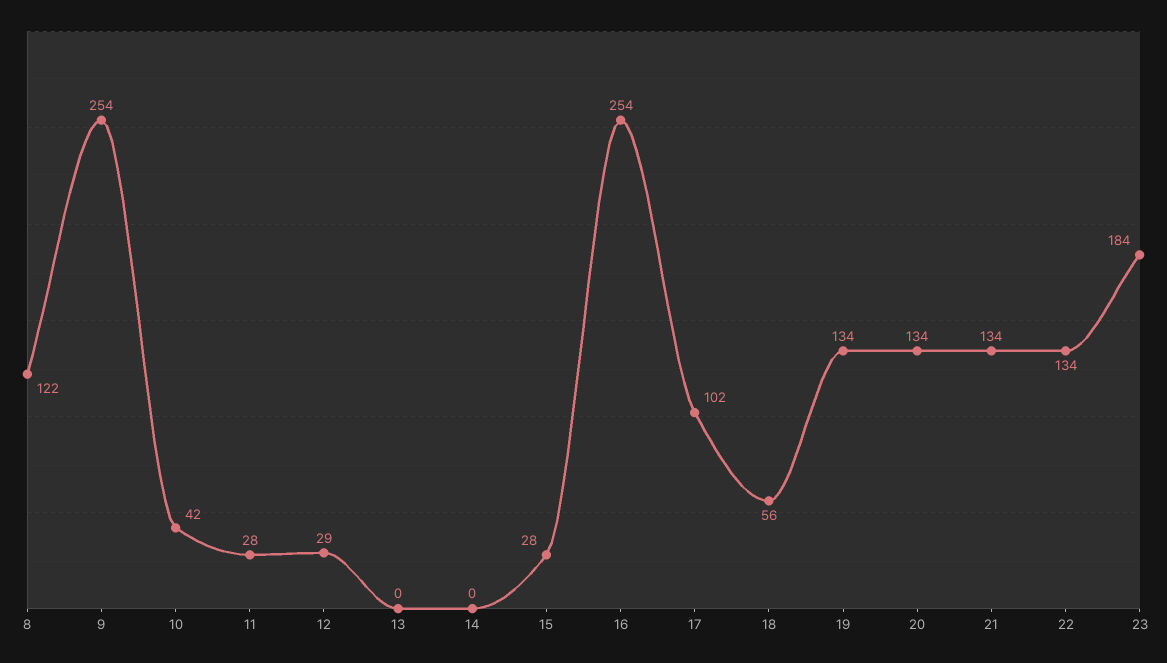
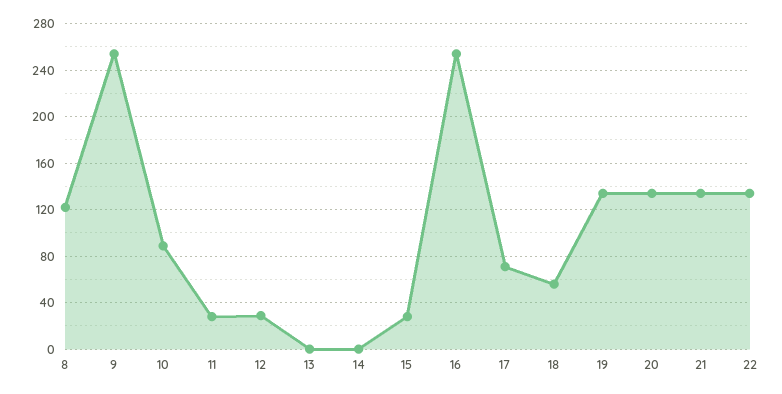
10: 42 -> 90
17: 102 -> 70
23: 184 -> none

